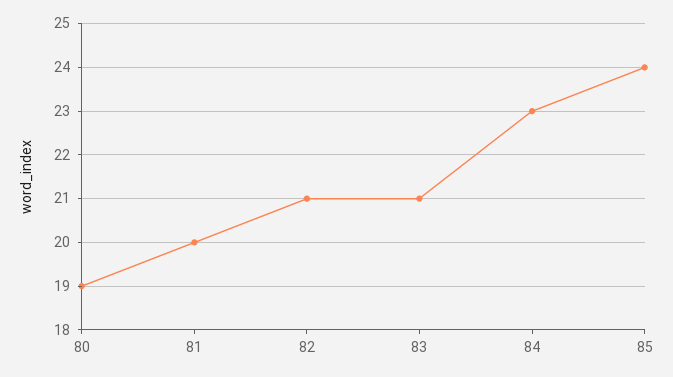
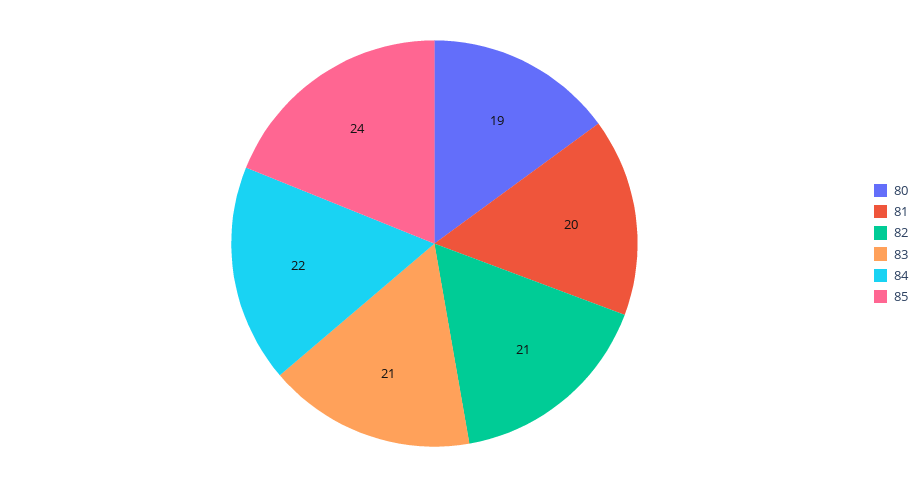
84: 23 -> 22

